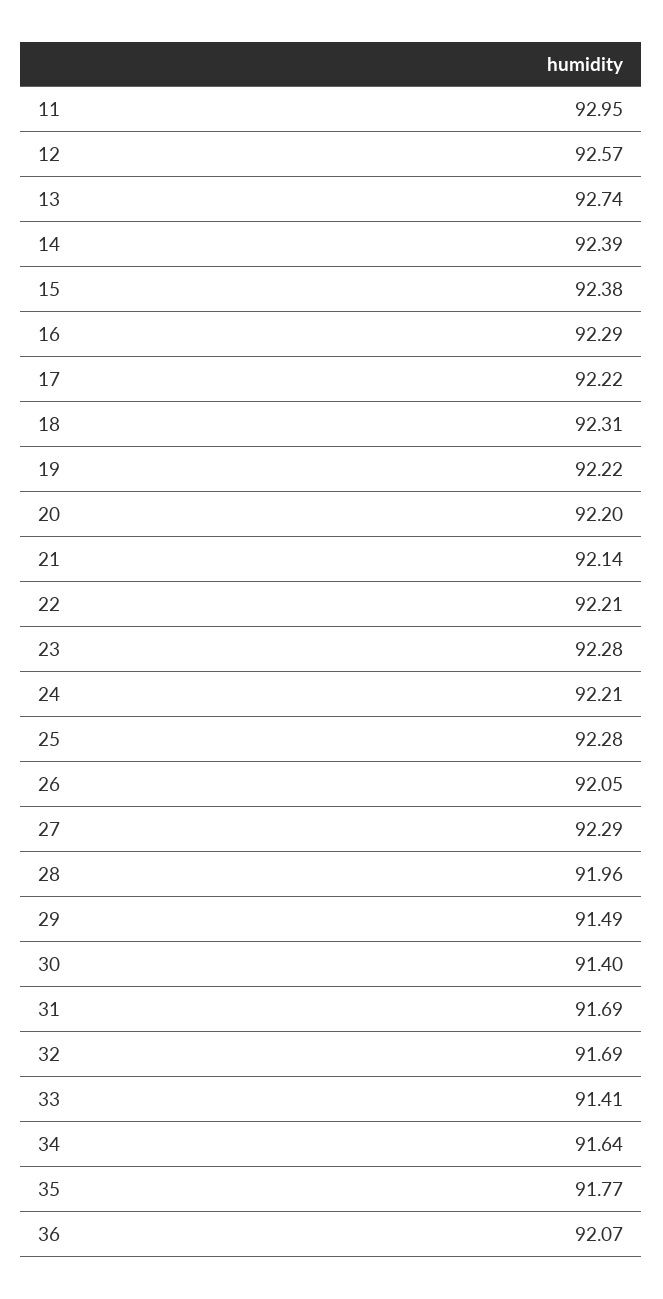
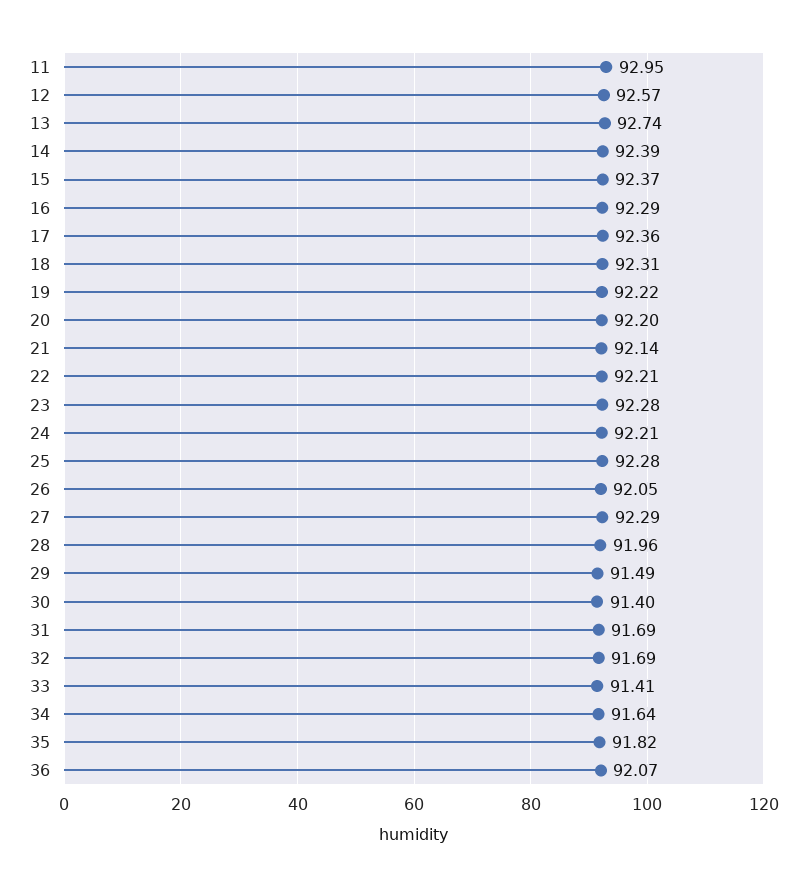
15: 92.38 -> 92.37
17: 92.22 -> 92.36
35: 91.77 -> 91.82

